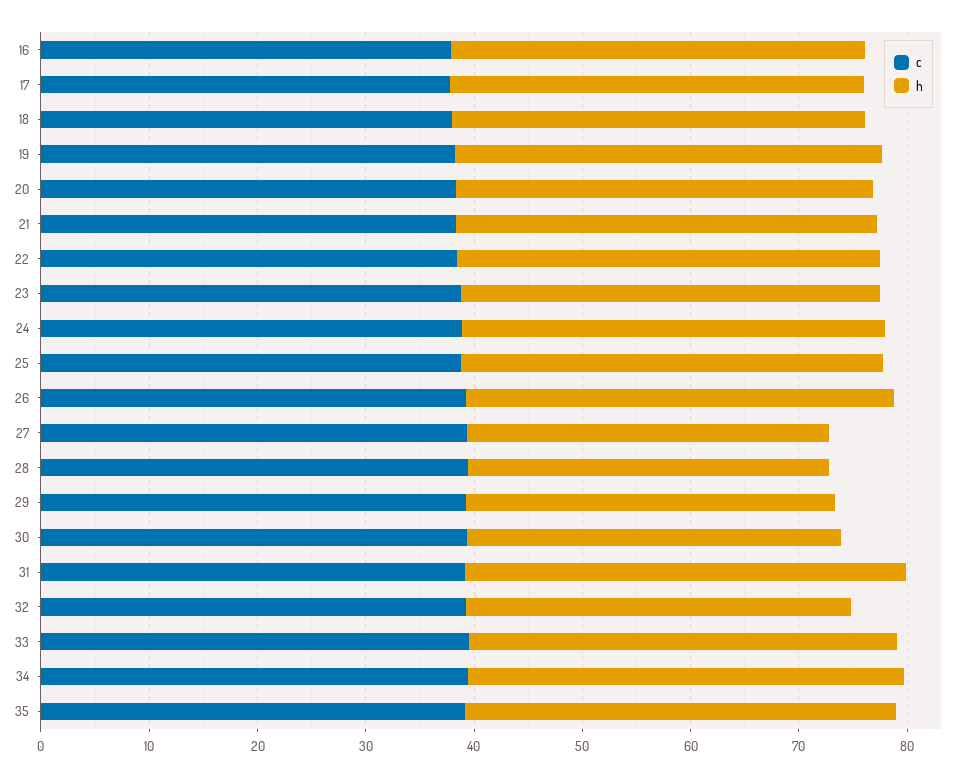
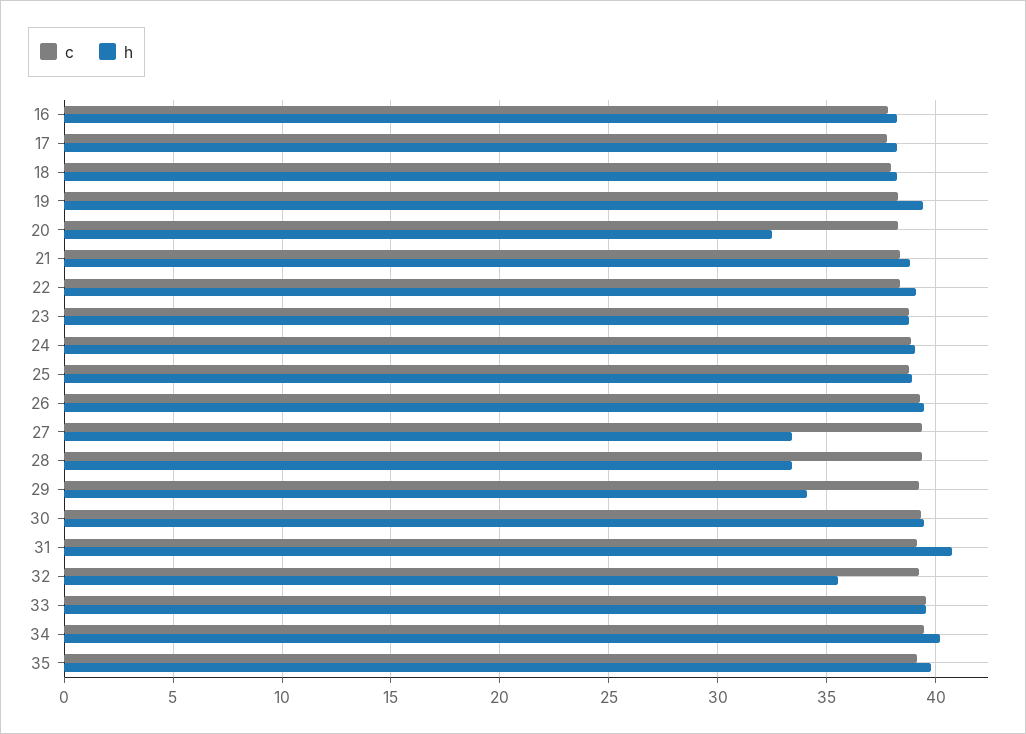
h, 20: 38 -> 32.5
h, 30: 34 -> 39.5

